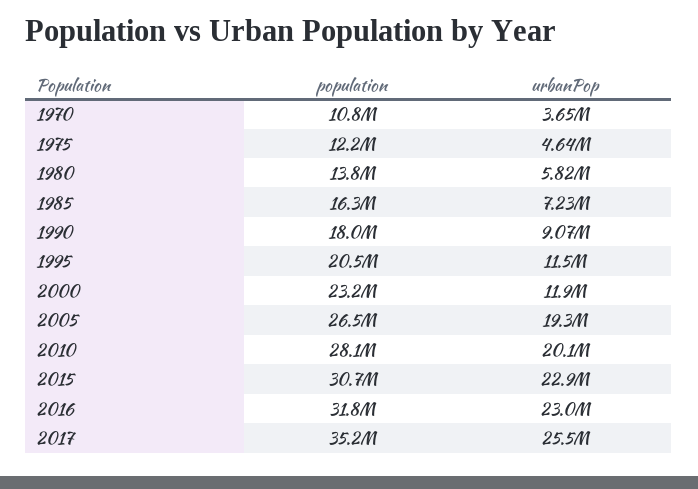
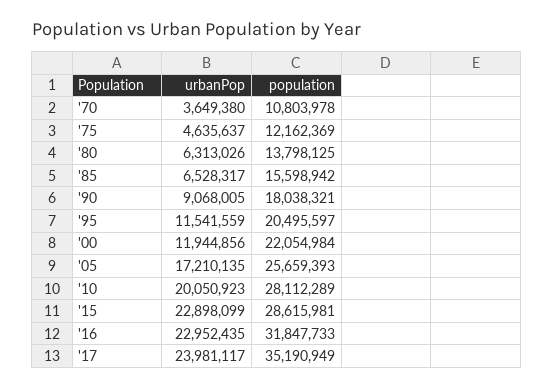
urbanPop, 1980: 5820000 -> 6313026
population, 1985: 16300000 -> 15598942
urbanPop, 1985: 7230000 -> 6528317
population, 2000: 23200000 -> 22054984
population, 2005: 26500000 -> 25659393
urbanPop, 2005: 19300000 -> 17210135
population, 2015: 30700000 -> 28615981
urbanPop, 2017: 25500000 -> 23981117

